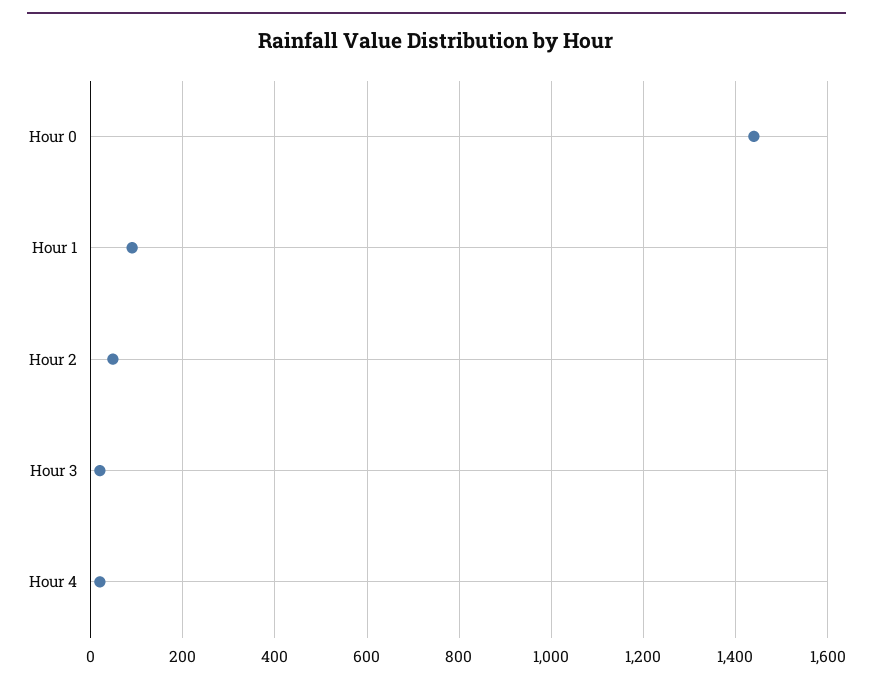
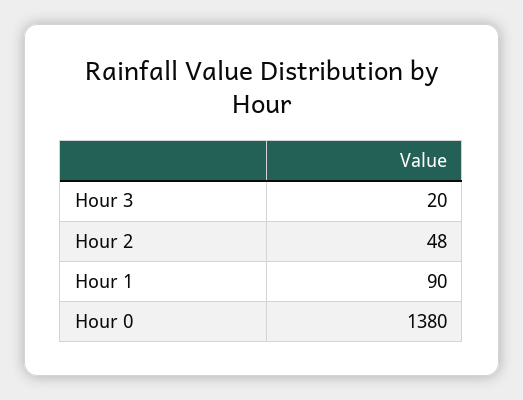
Hour 0: 1440 -> 1380
Hour 4: 20 -> none

